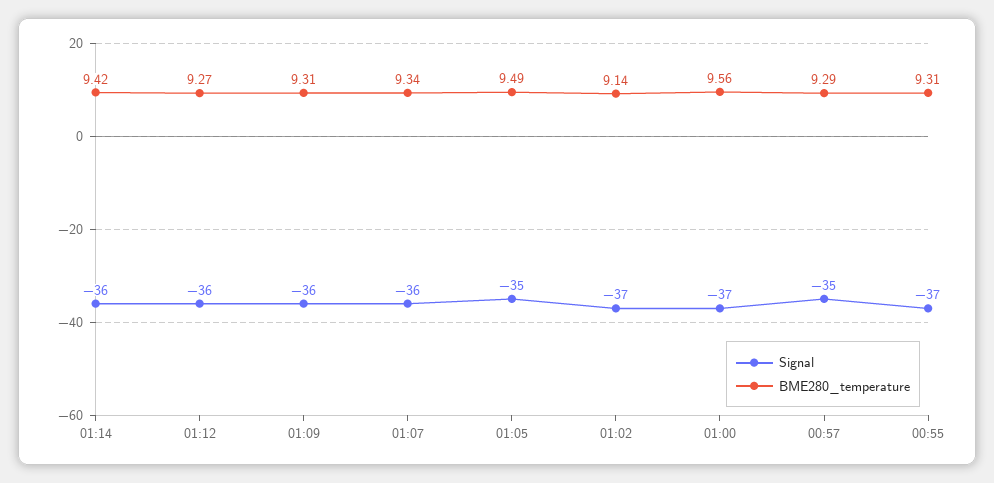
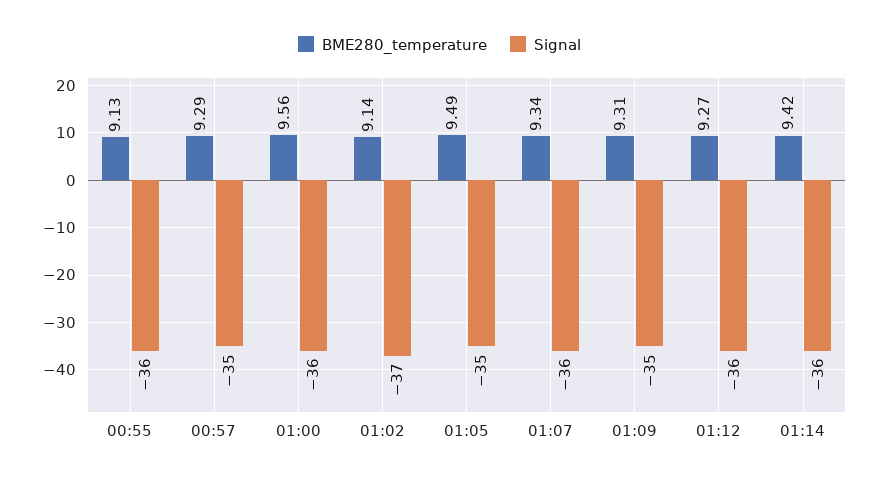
Signal, 01:09: -36 -> -35
Signal, 01:00: -37 -> -36
Signal, 00:55: -37 -> -36
BME280_temperature, 00:55: 9.31 -> 9.13

